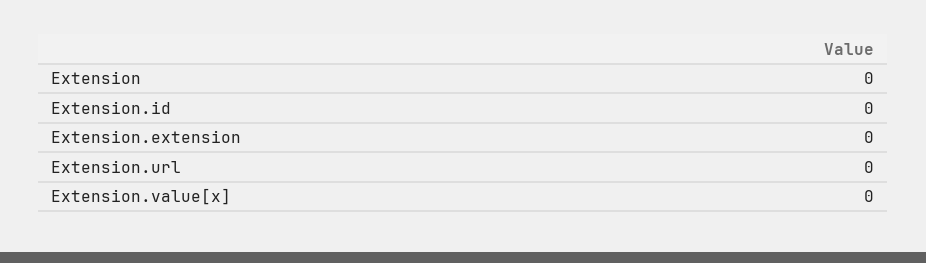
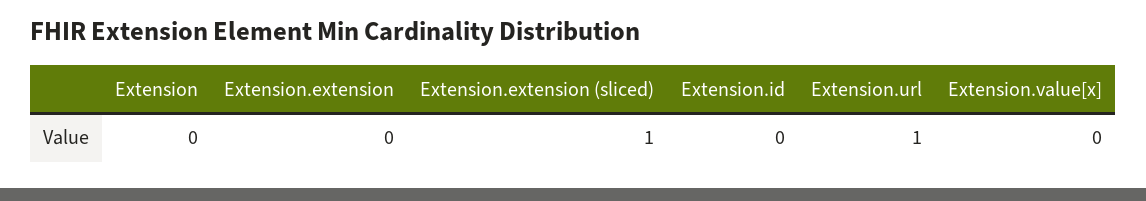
Extension.url: 0 -> 1
Extension.extension (sliced): none -> 1

